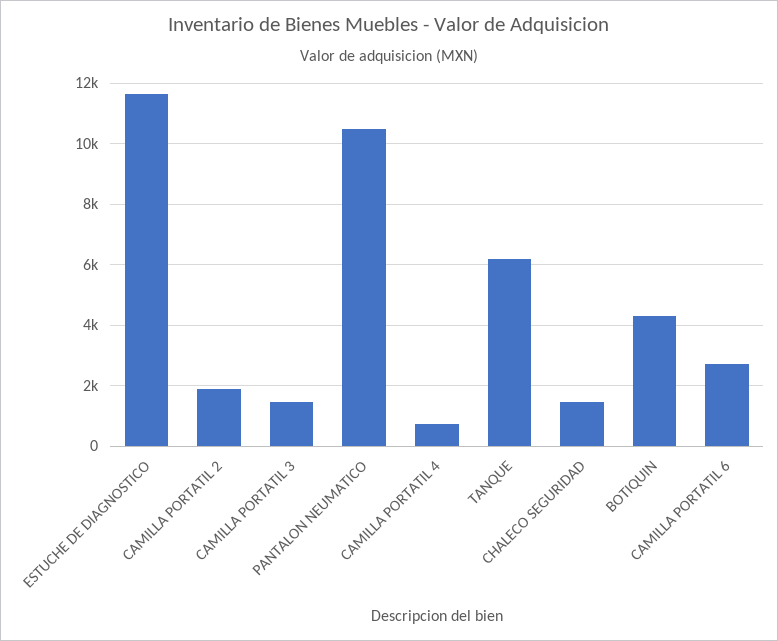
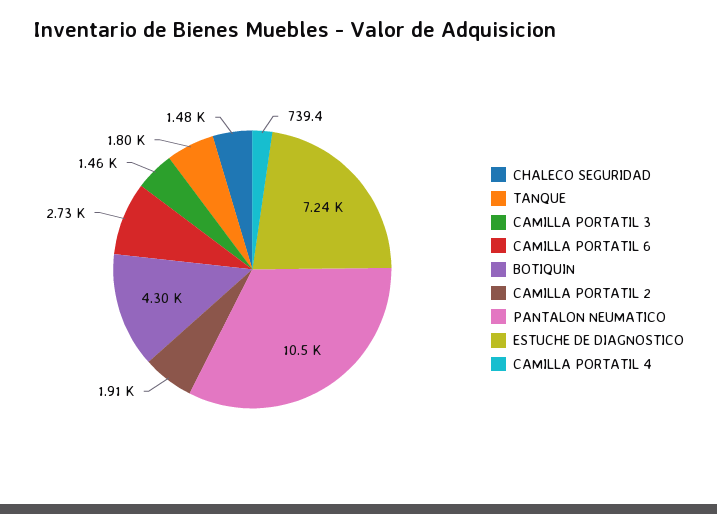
ESTUCHE DE DIAGNOSTICO: 11600 -> 7240
TANQUE: 6200 -> 1800

